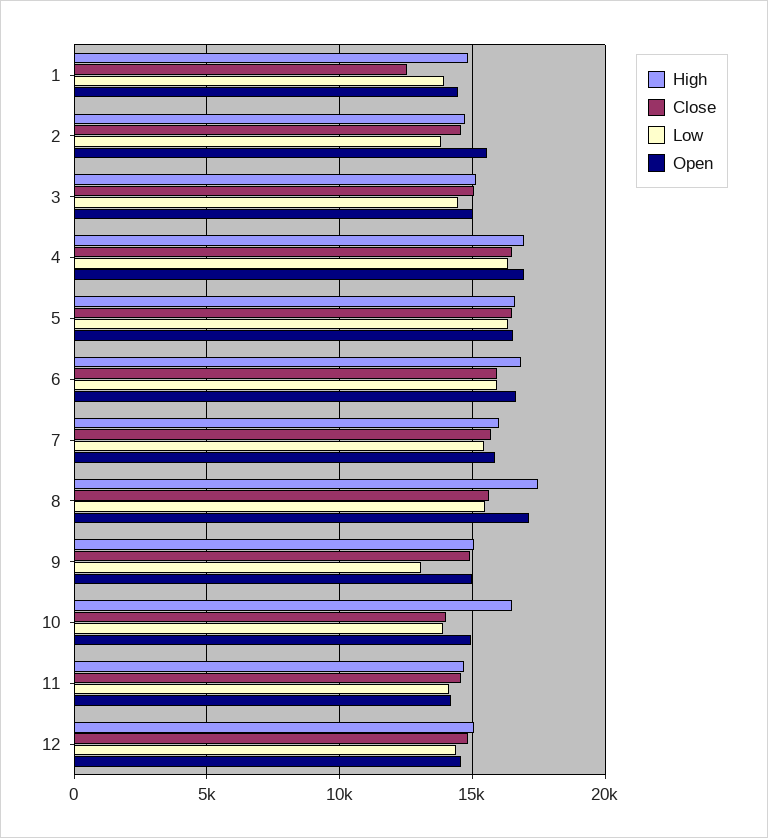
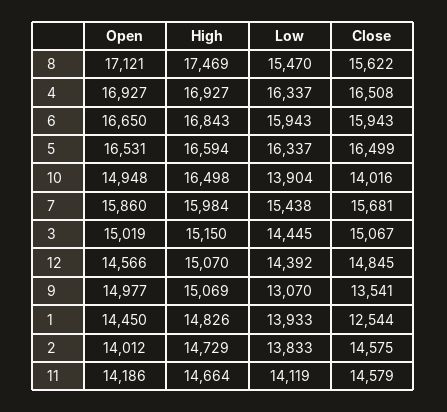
Open, 2: 15500 -> 14012
Close, 9: 15000 -> 13541

